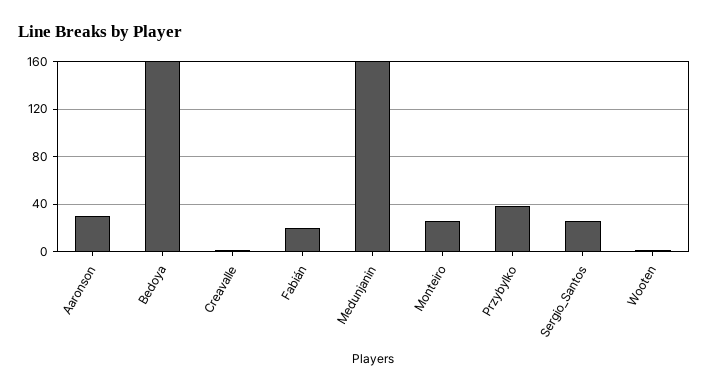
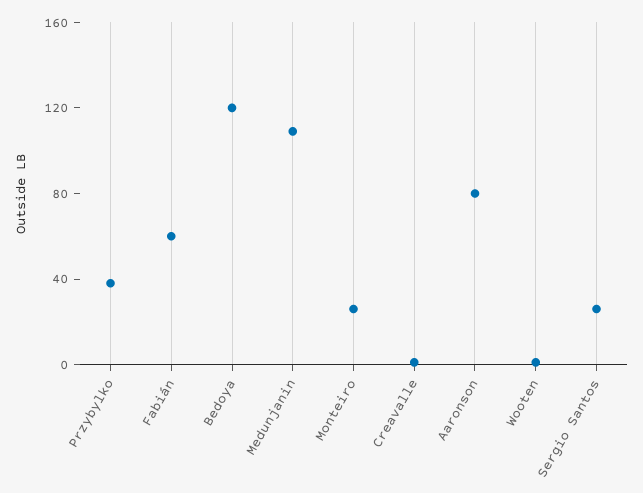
Aaronson: 30 -> 80
Bedoya: 160 -> 120
Fabián: 20 -> 60
Medunjanin: 160 -> 110

